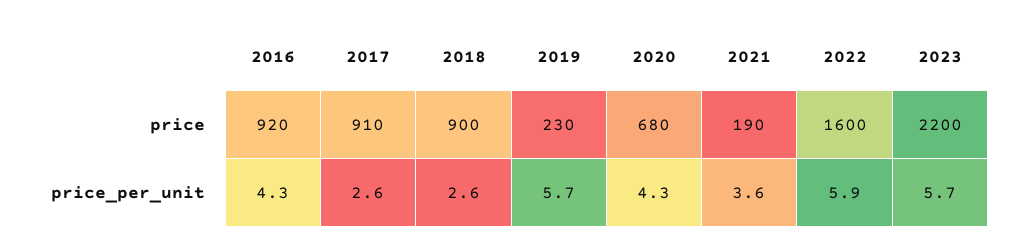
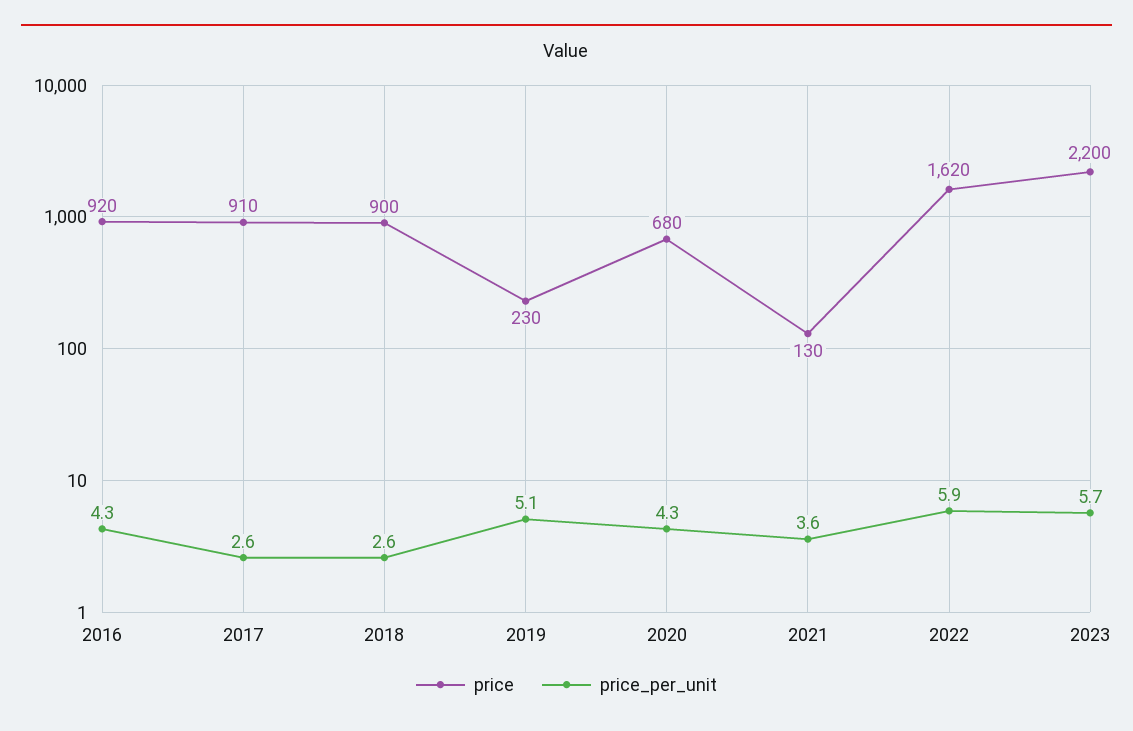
price, 2021: 190 -> 130
price, 2022: 1600 -> 1620
price_per_unit, 2019: 5.7 -> 5.1

